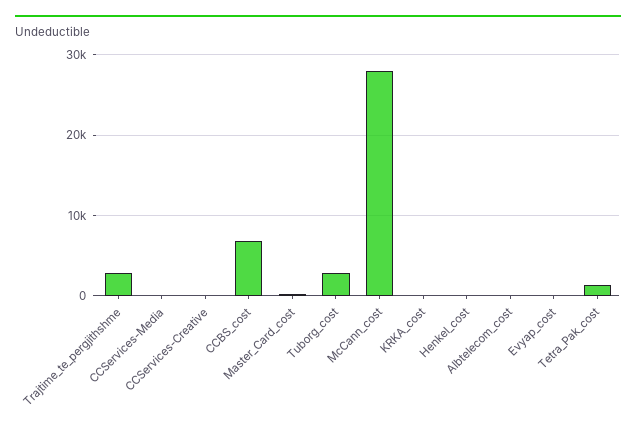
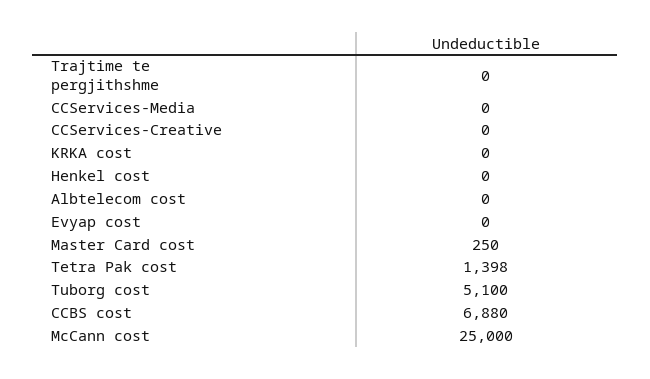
Trajtime_te_pergjithshme: 3000 -> 0
Tuborg_cost: 3000 -> 5100
McCann_cost: 28000 -> 25000

